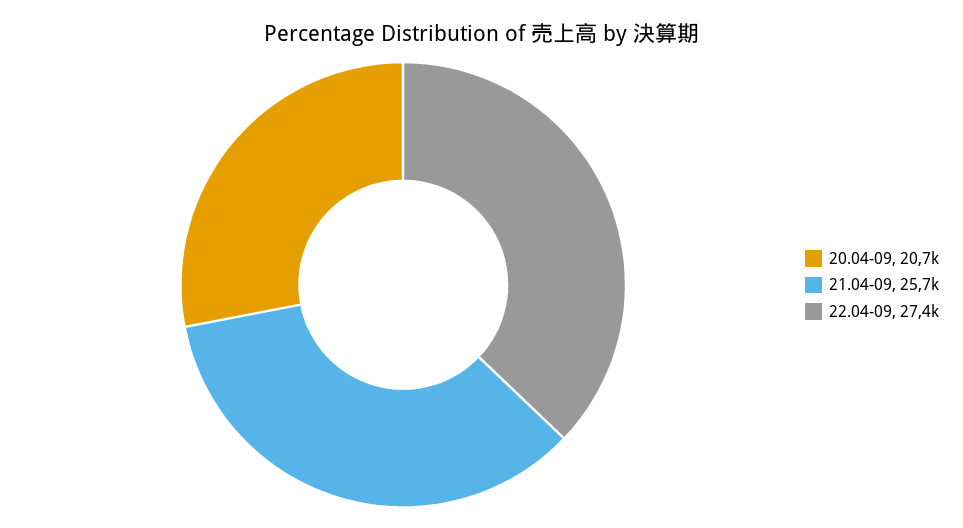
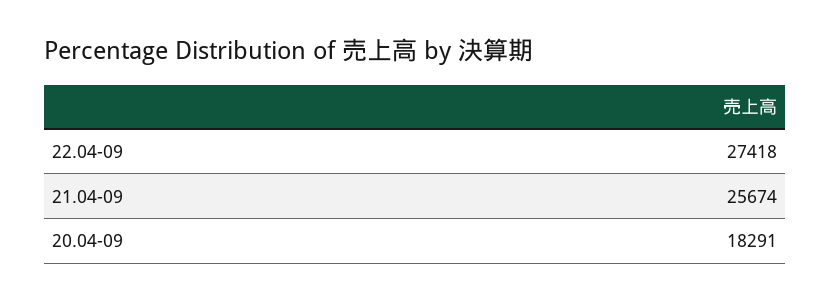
20.04-09: 20700 -> 18291

